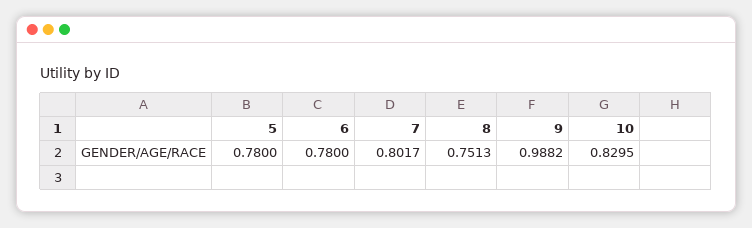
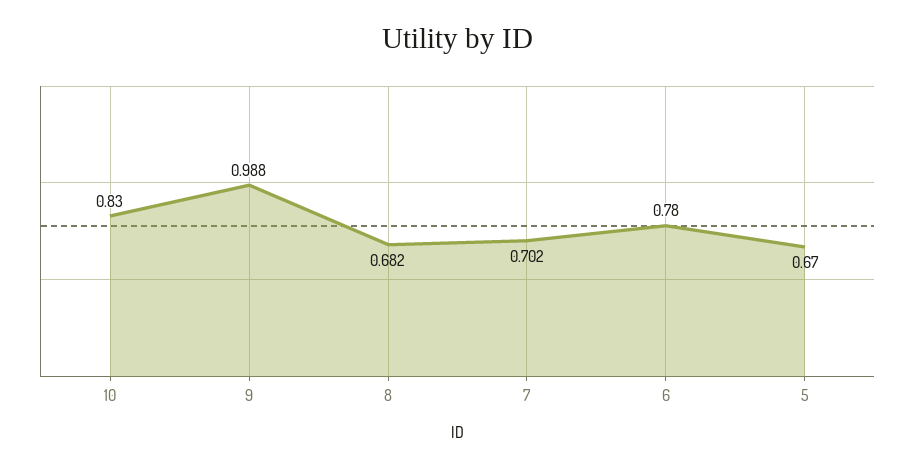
5: 0.78 -> 0.67
7: 0.8017 -> 0.702
8: 0.7513 -> 0.682

